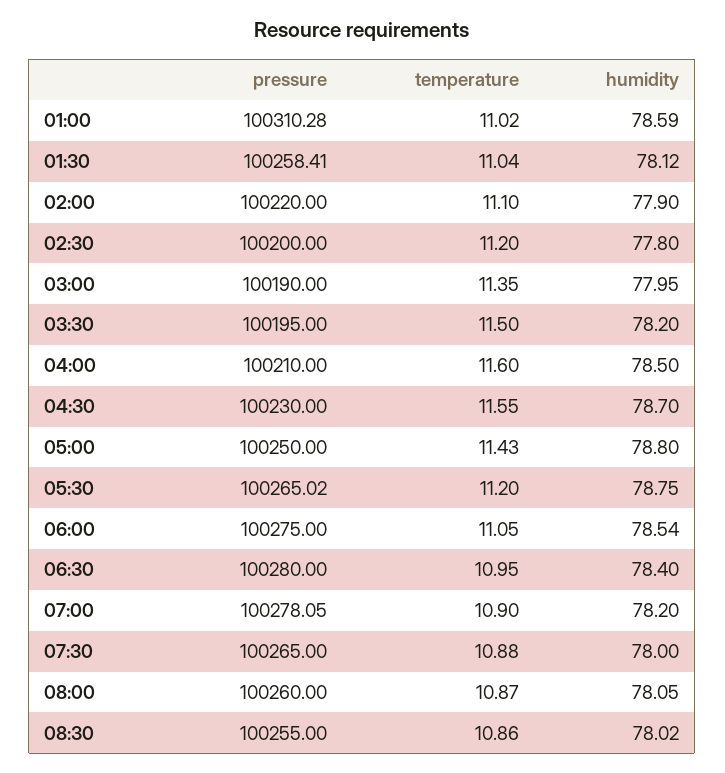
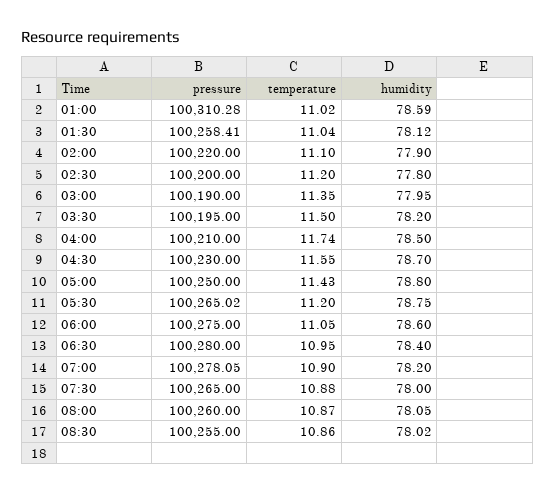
temperature, 04:00: 11.6 -> 11.74
humidity, 06:00: 78.54 -> 78.6

